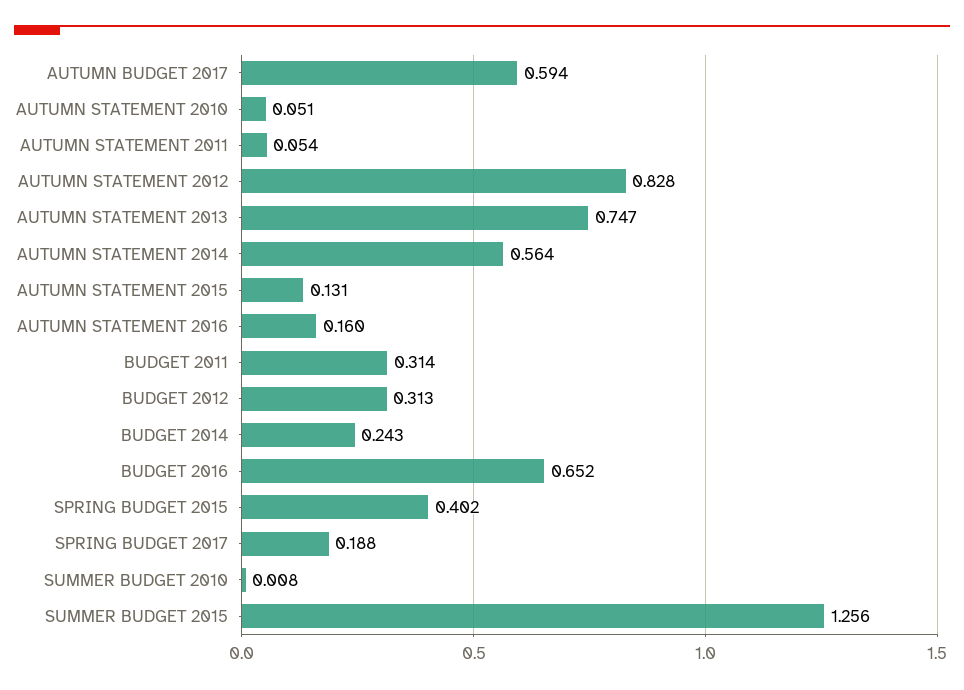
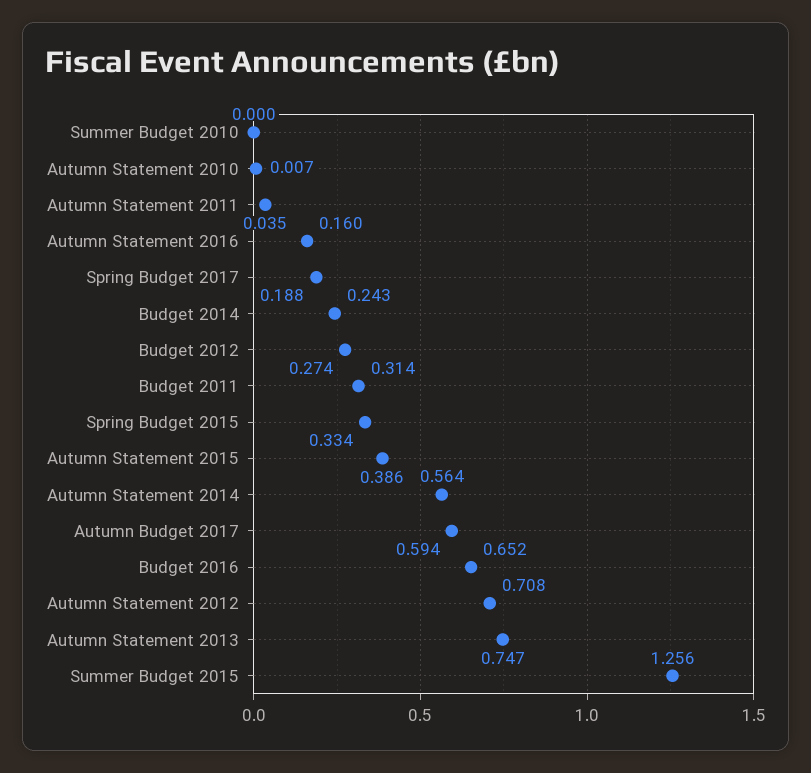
AUTUMN STATEMENT 2010: 0.051 -> 0.007
AUTUMN STATEMENT 2011: 0.054 -> 0.035
AUTUMN STATEMENT 2012: 0.828 -> 0.708
AUTUMN STATEMENT 2015: 0.131 -> 0.386
BUDGET 2012: 0.313 -> 0.274
SPRING BUDGET 2015: 0.402 -> 0.334
SUMMER BUDGET 2010: 0.008 -> 0

